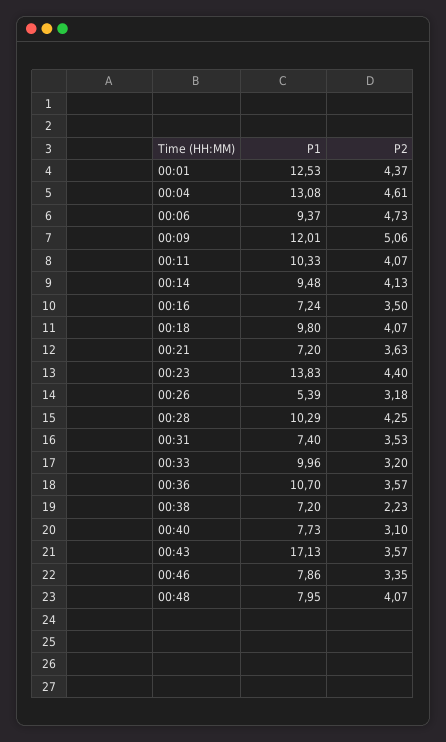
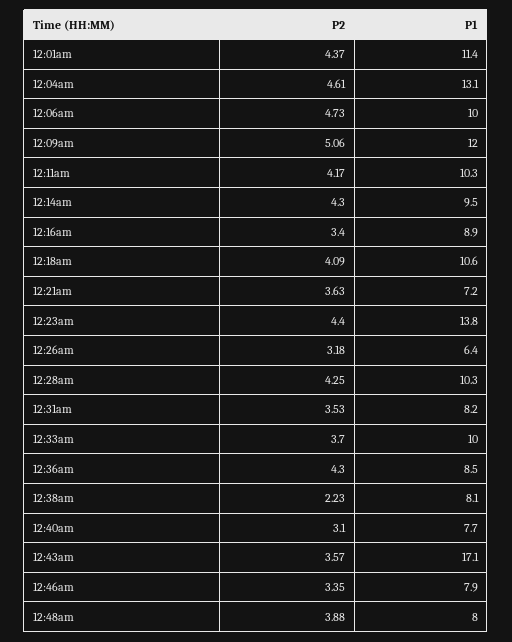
P1, 00:01: 12.53 -> 11.4
P1, 00:06: 9.37 -> 10
P2, 00:11: 4.07 -> 4.17
P2, 00:14: 4.13 -> 4.3
P1, 00:16: 7.24 -> 8.9
P2, 00:16: 3.5 -> 3.4
P1, 00:18: 9.8 -> 10.6
P2, 00:18: 4.07 -> 4.09
P1, 00:26: 5.39 -> 6.4
P1, 00:31: 7.4 -> 8.2
P2, 00:33: 3.2 -> 3.7
P1, 00:36: 10.7 -> 8.5
P2, 00:36: 3.57 -> 4.3
P1, 00:38: 7.2 -> 8.1
P2, 00:48: 4.07 -> 3.88

